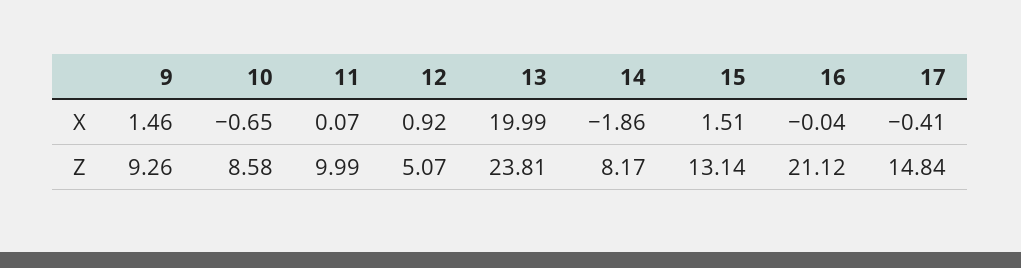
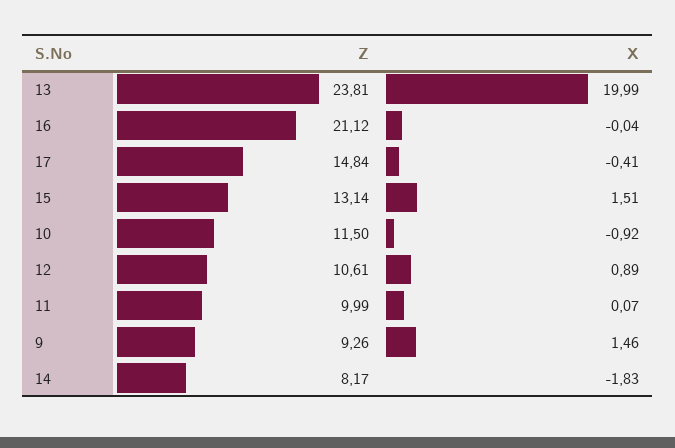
10, X: -0.65 -> -0.92
12, X: 0.92 -> 0.89
14, X: -1.86 -> -1.83
10, Z: 8.58 -> 11.5
12, Z: 5.07 -> 10.61

